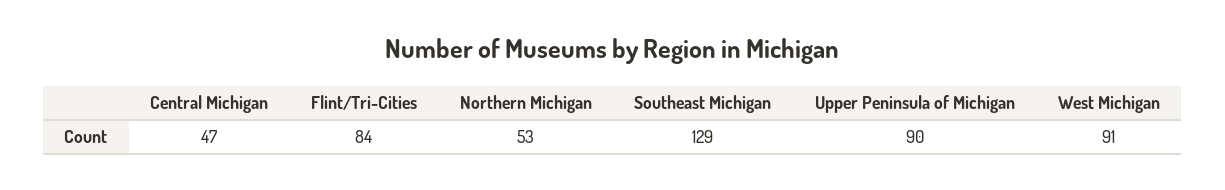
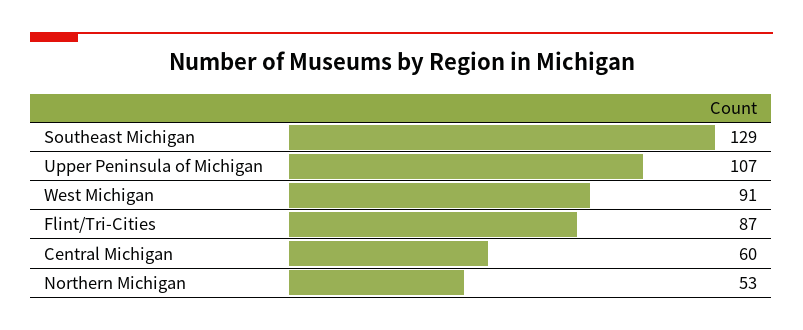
Central Michigan: 47 -> 60
Flint/Tri-Cities: 84 -> 87
Upper Peninsula of Michigan: 90 -> 107

